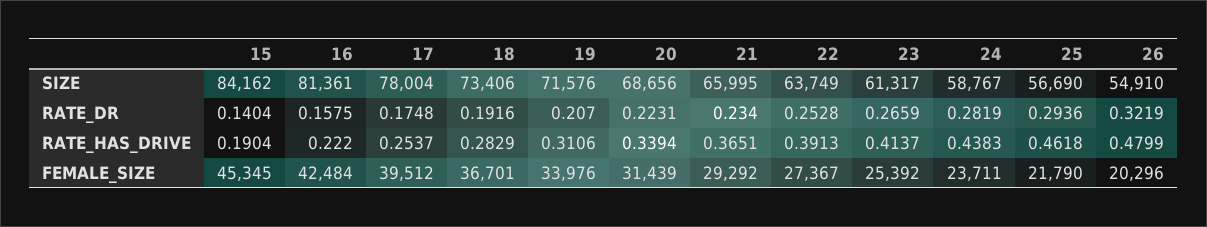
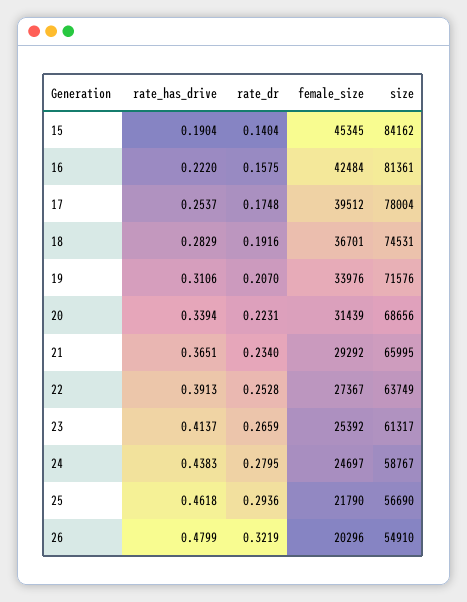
18, SIZE: 73406 -> 74531
24, RATE_DR: 0.2819 -> 0.2795
24, FEMALE_SIZE: 23711 -> 24697

